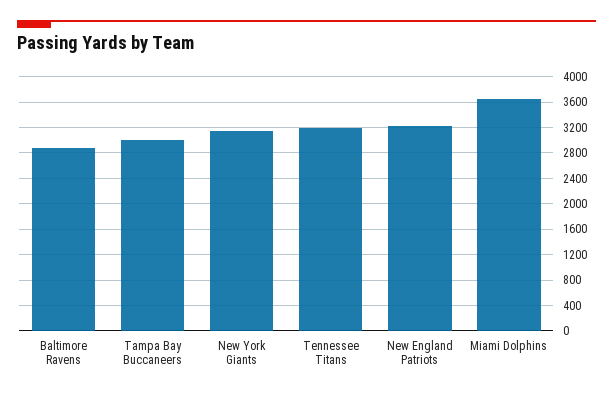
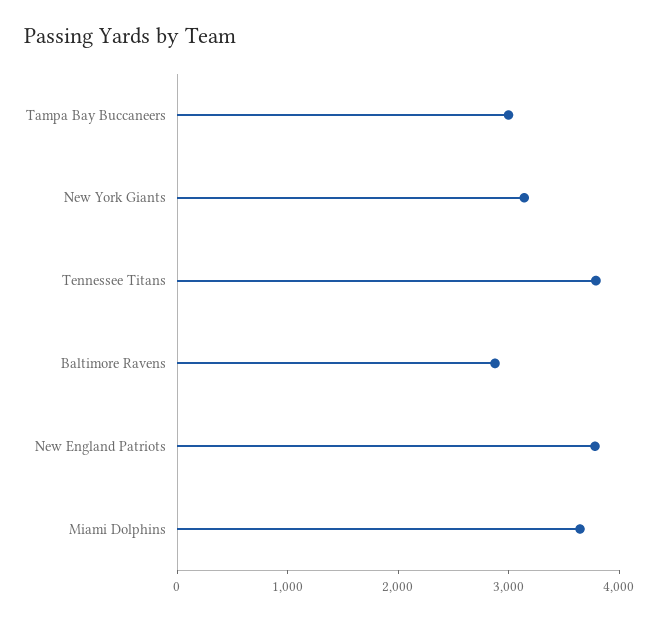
Tennessee Titans: 3200 -> 3800
New England Patriots: 3200 -> 3800

